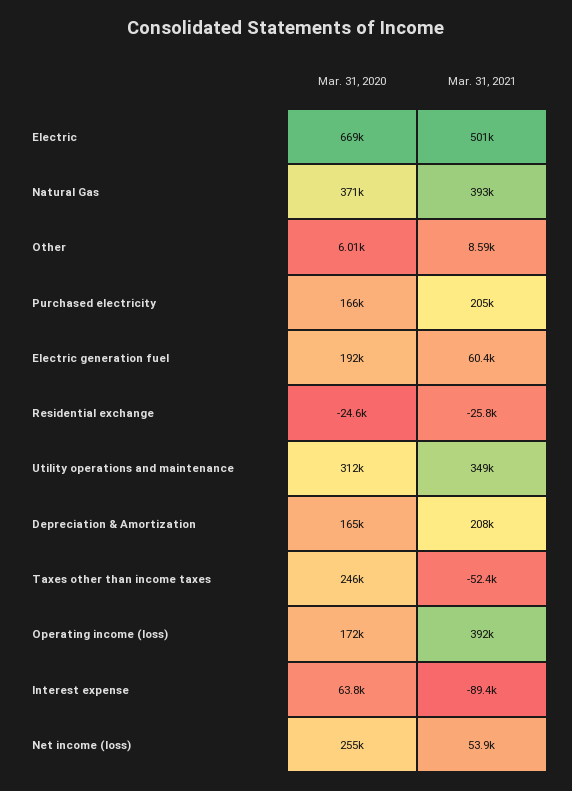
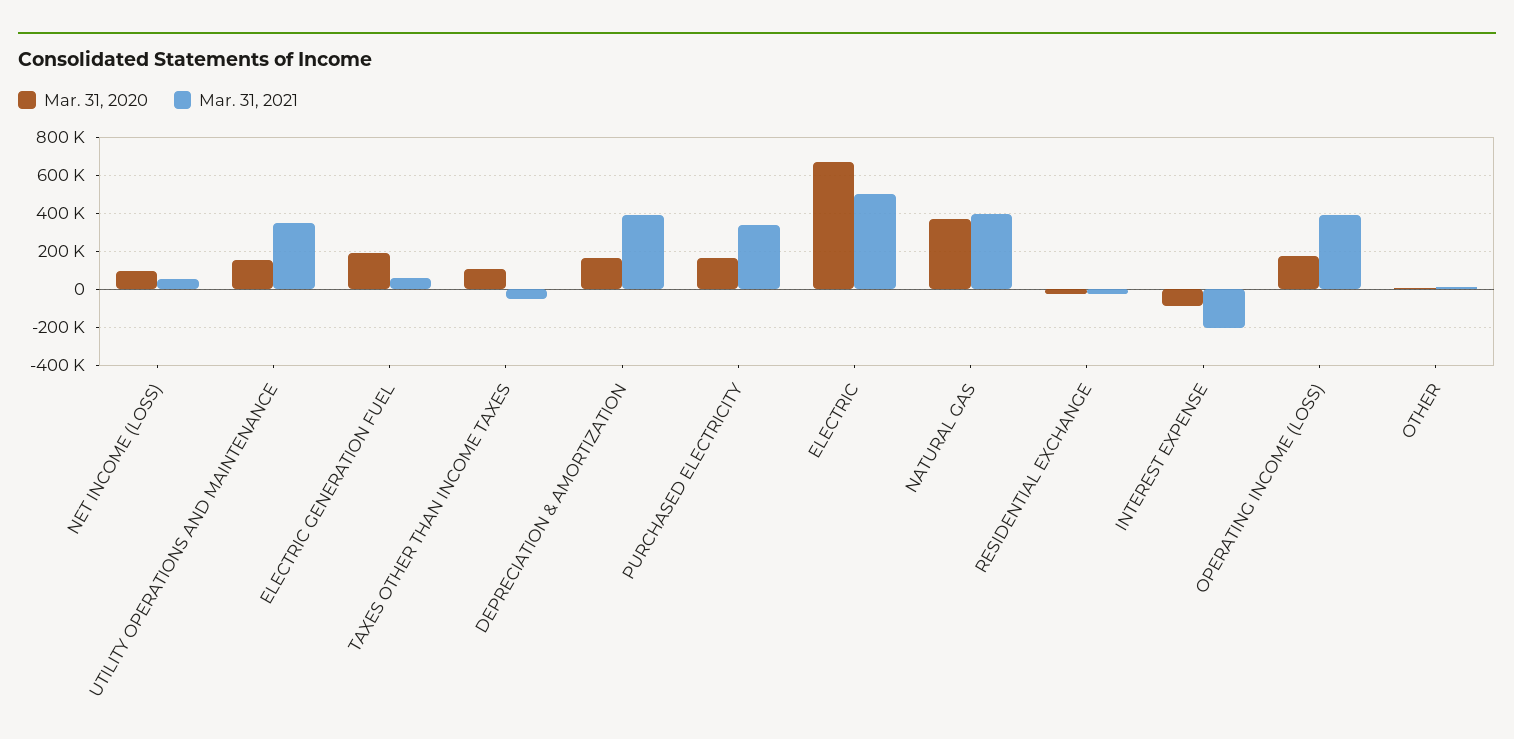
Mar. 31, 2021, Purchased electricity: 205000 -> 350000
Mar. 31, 2020, Utility operations and maintenance: 312000 -> 150000
Mar. 31, 2021, Depreciation & Amortization: 208000 -> 400000
Mar. 31, 2020, Taxes other than income taxes: 246000 -> 100000
Mar. 31, 2020, Interest expense: 63800 -> -100000
Mar. 31, 2021, Interest expense: -89400 -> -200000
Mar. 31, 2020, Net income (loss): 255000 -> 100000

